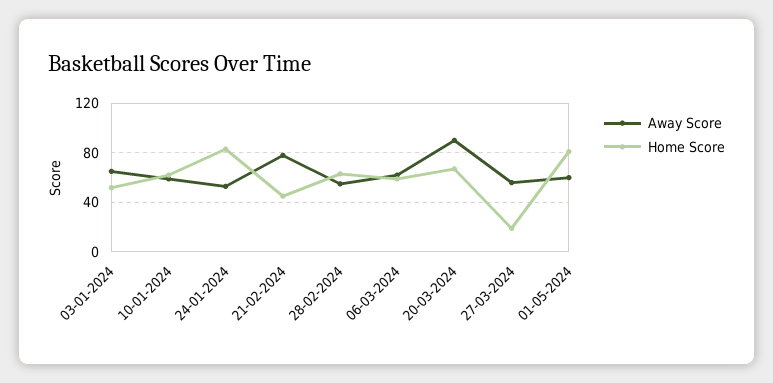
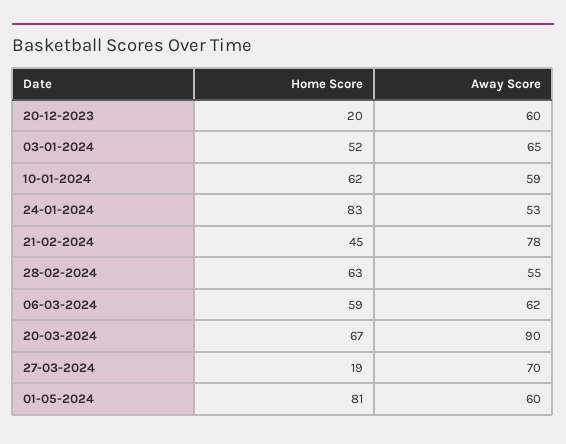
Away Score, 27-03-2024: 55 -> 70
Home Score, 20-12-2023: none -> 20
Away Score, 20-12-2023: none -> 60

